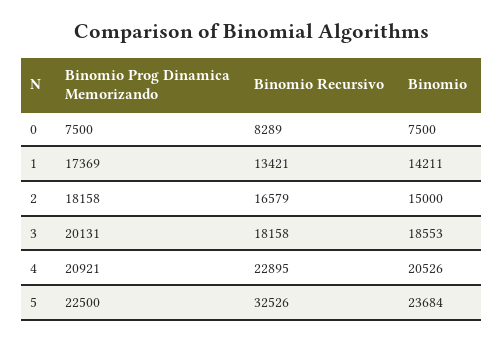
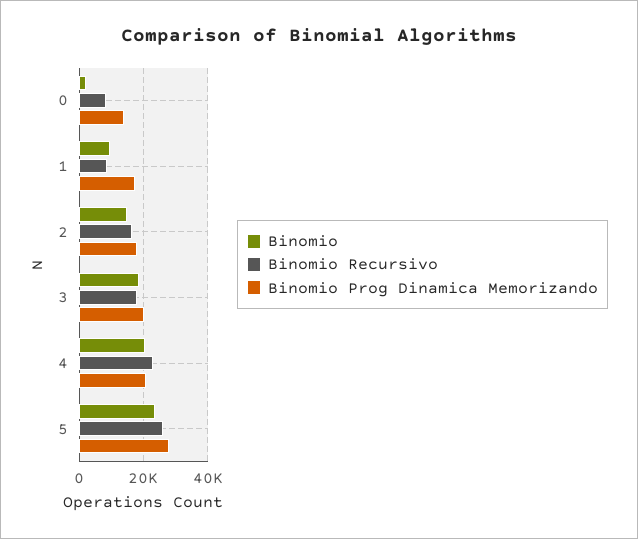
Binomio Prog Dinamica Memorizando, 0: 7500 -> 14000
Binomio, 0: 7500 -> 2000
Binomio Recursivo, 1: 13421 -> 8000
Binomio, 1: 14211 -> 10000
Binomio Prog Dinamica Memorizando, 5: 22500 -> 28000
Binomio Recursivo, 5: 32526 -> 26000

